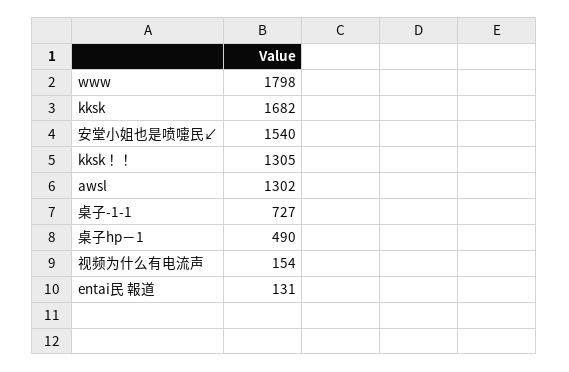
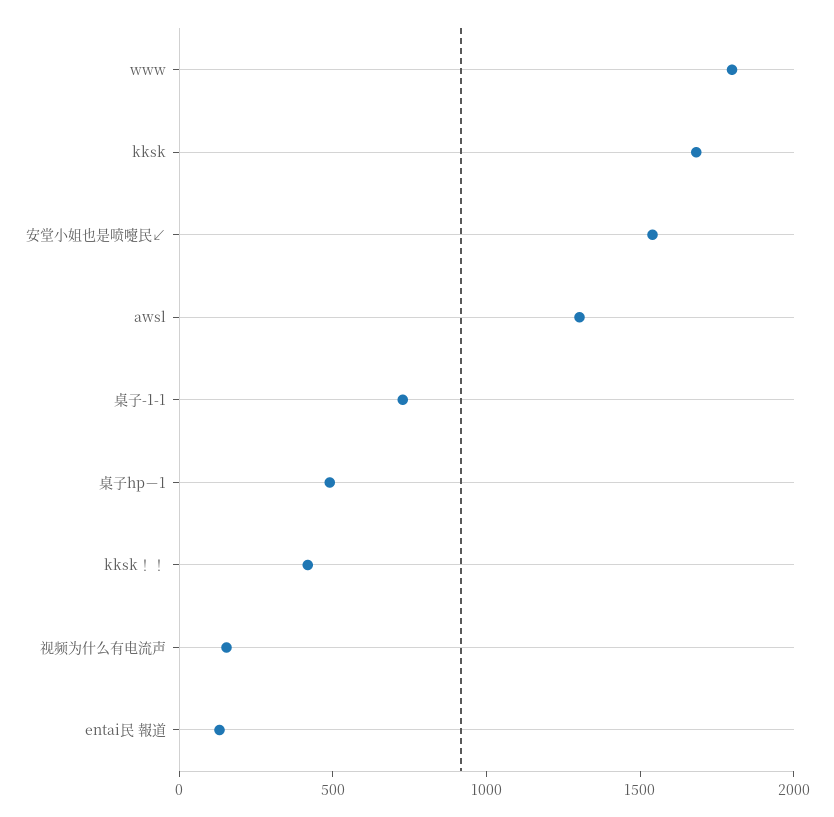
kksk！！: 1305 -> 400

